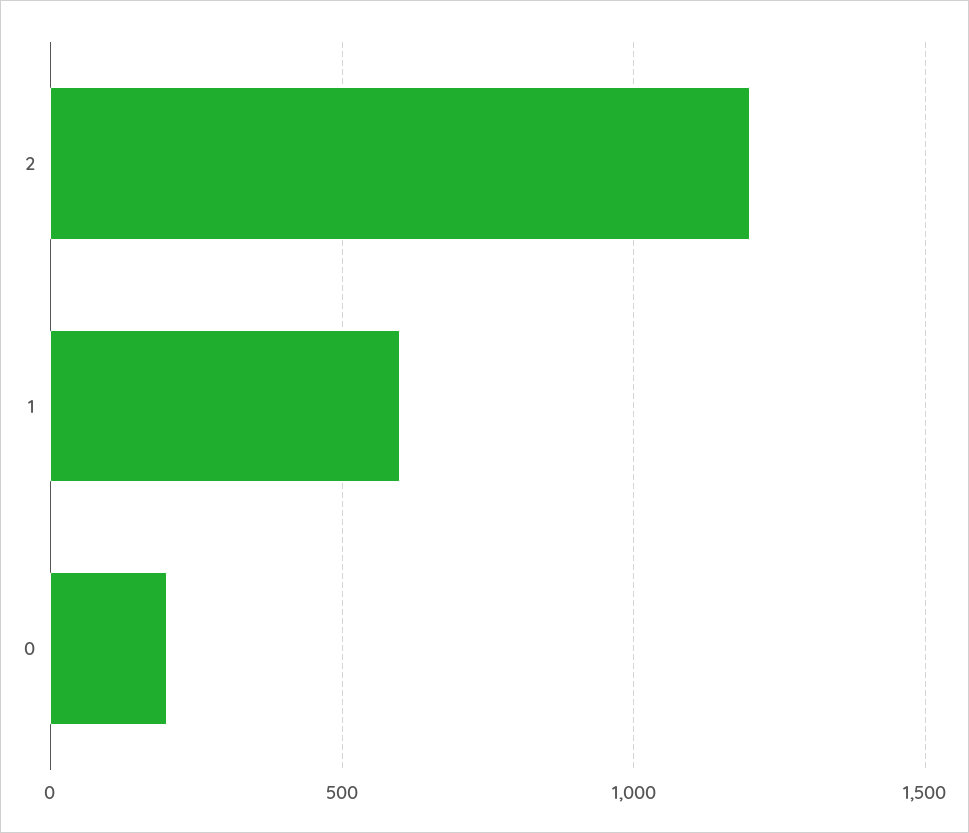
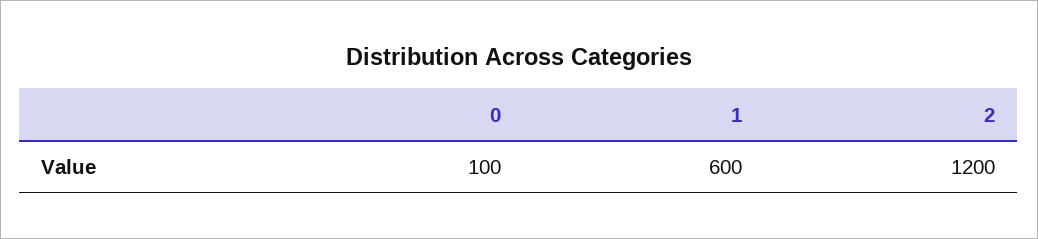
0: 200 -> 100

